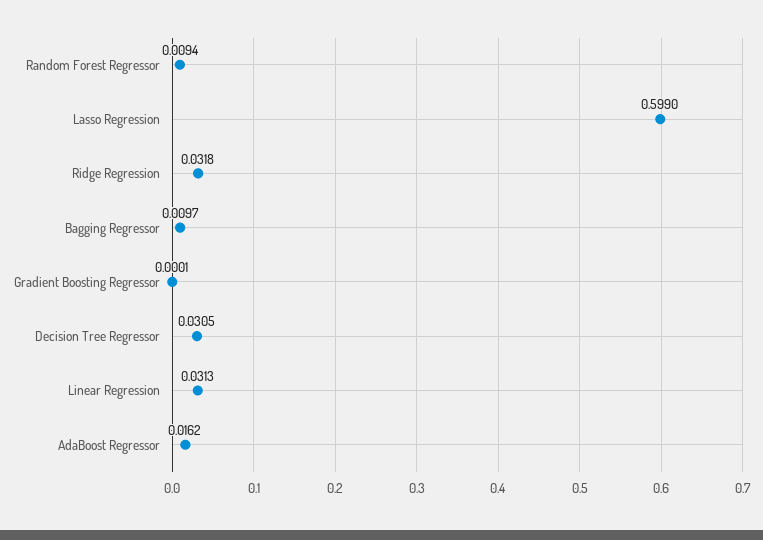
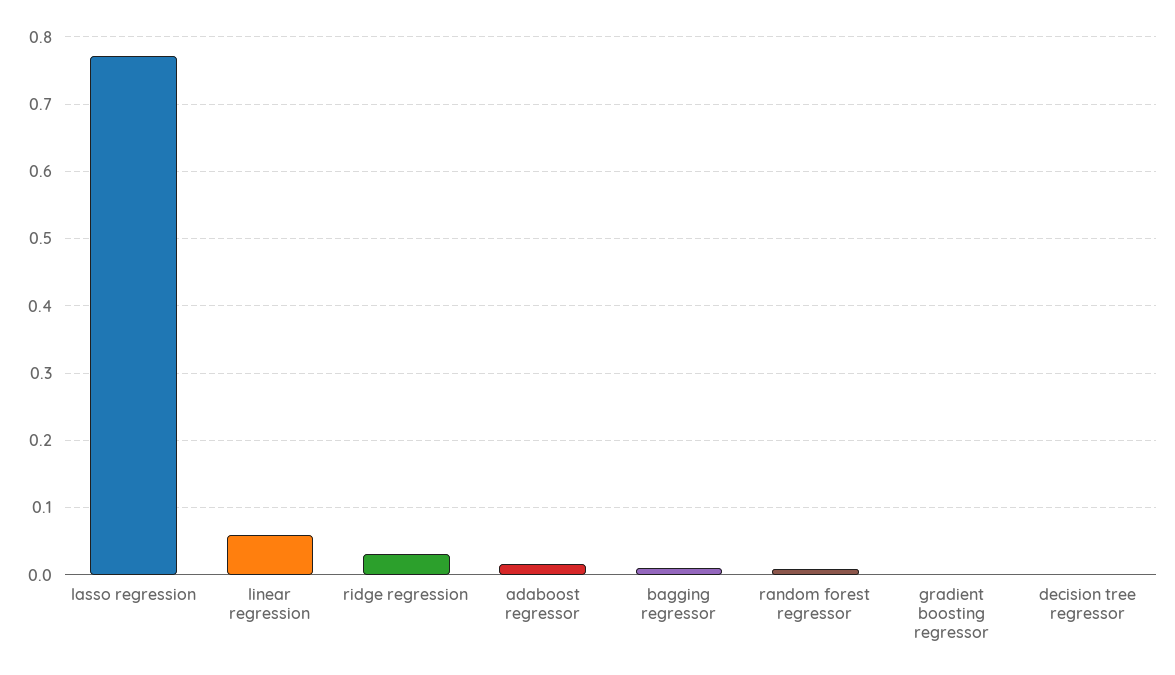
Lasso Regression: 0.599 -> 0.77
Decision Tree Regressor: 0.0305 -> 0
Linear Regression: 0.0313 -> 0.06

